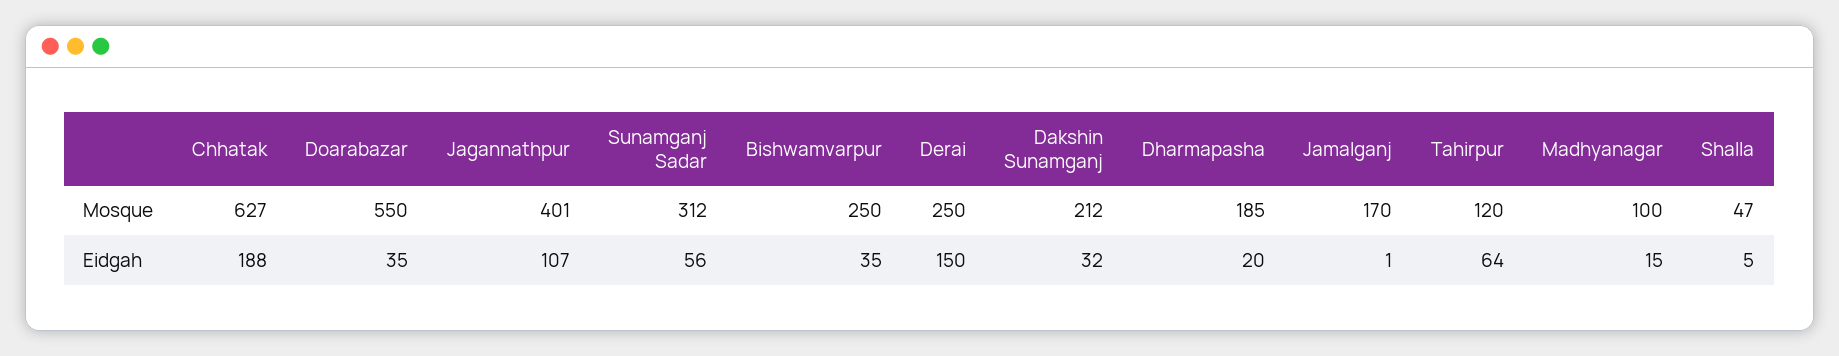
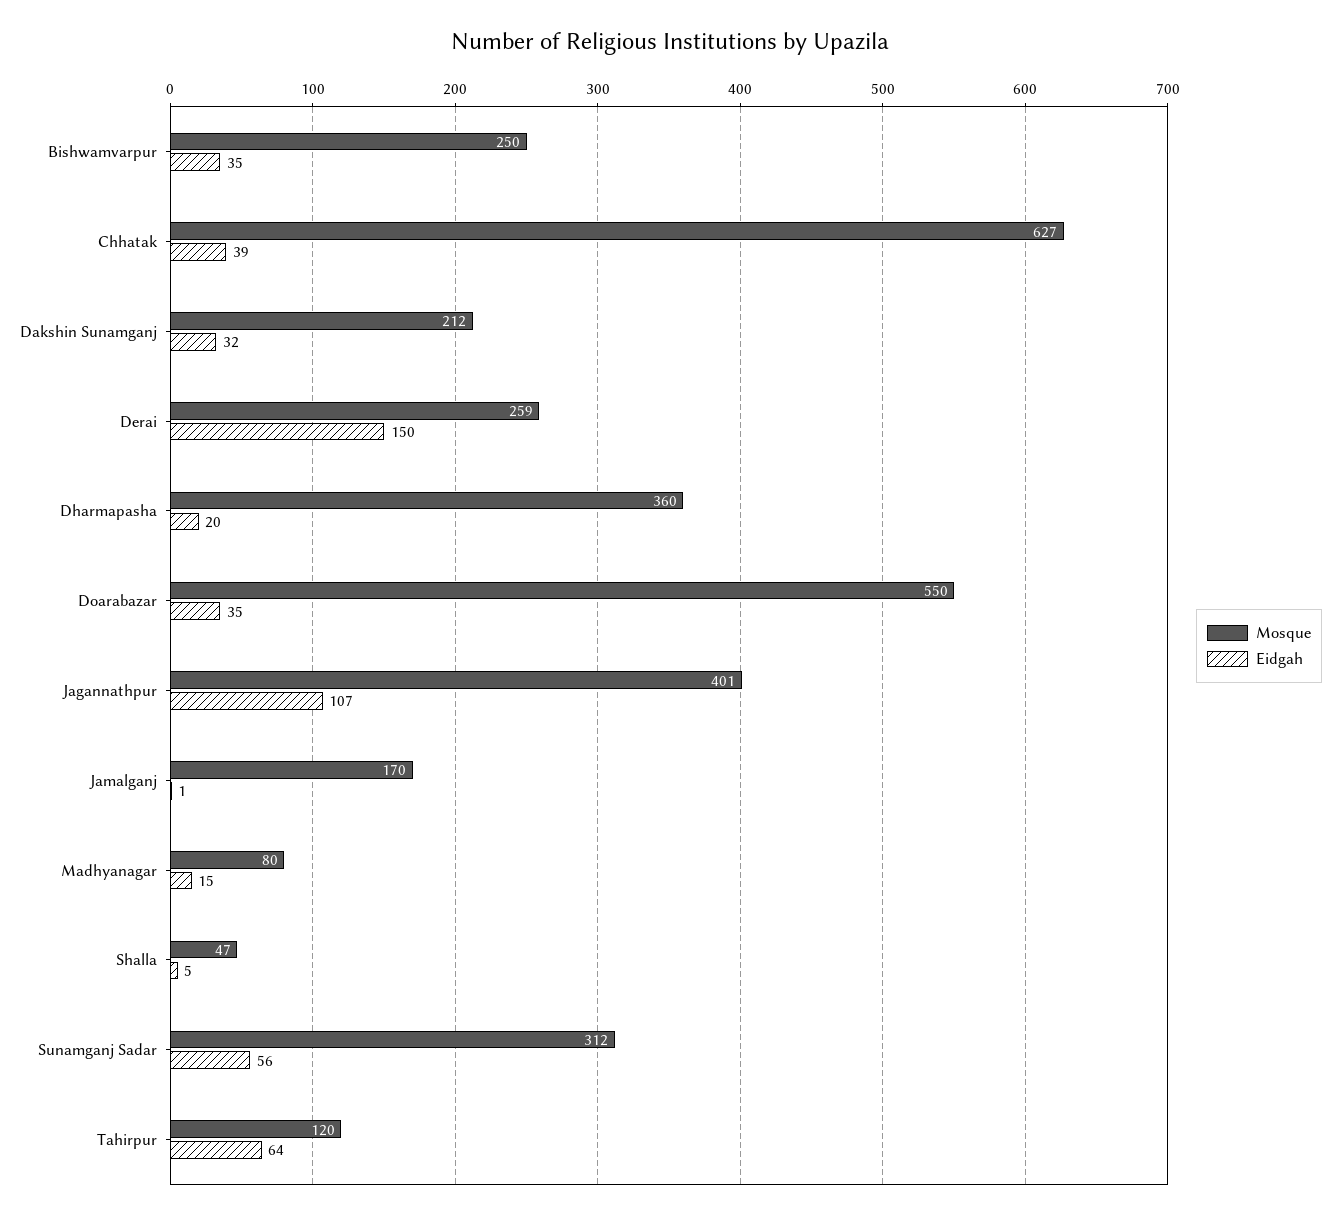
Mosque, Derai: 250 -> 259
Mosque, Dharmapasha: 185 -> 360
Mosque, Madhyanagar: 100 -> 80
Eidgah, Chhatak: 188 -> 39

